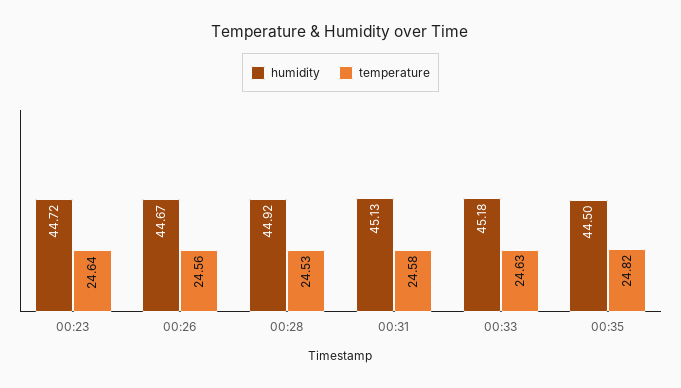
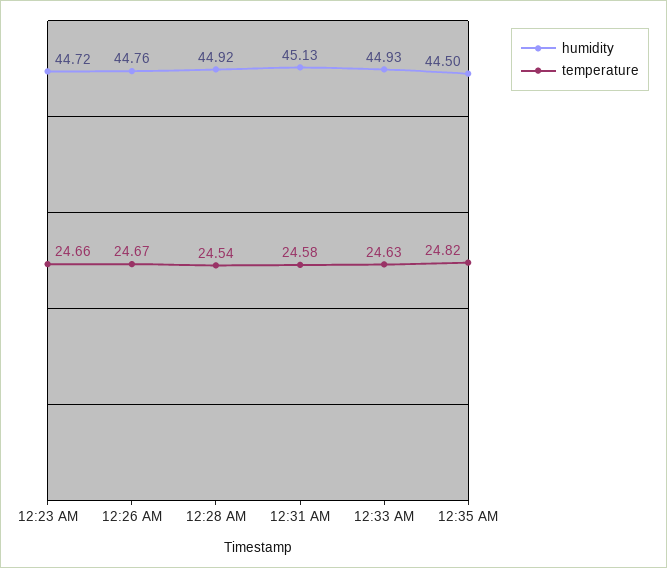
temperature, 00:23: 24.64 -> 24.66
humidity, 00:26: 44.67 -> 44.76
temperature, 00:26: 24.56 -> 24.67
temperature, 00:28: 24.53 -> 24.54
humidity, 00:33: 45.18 -> 44.93

